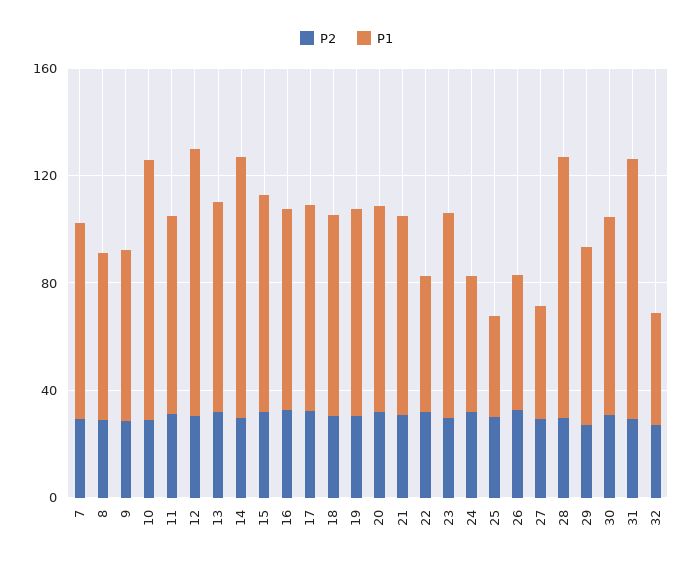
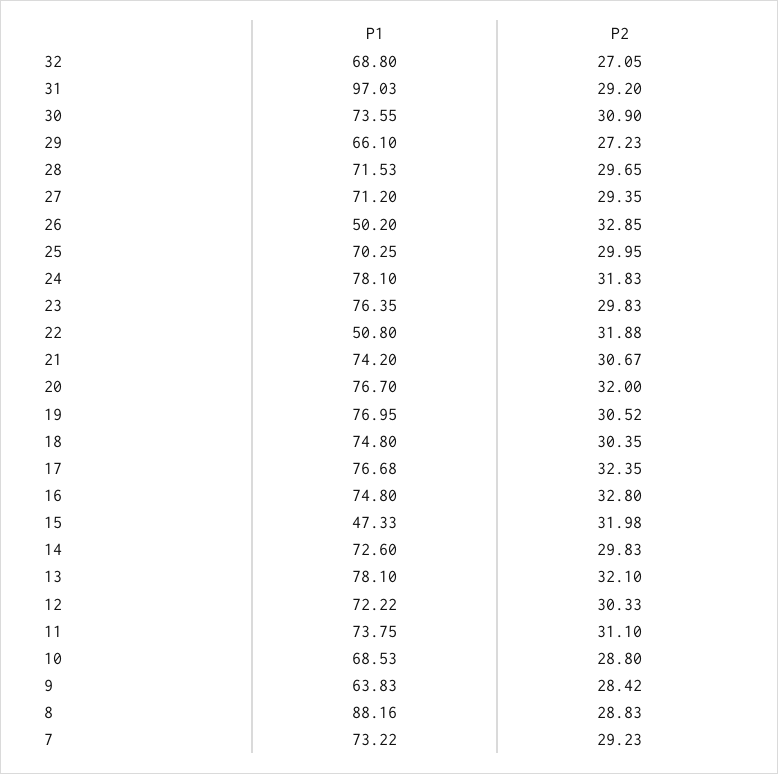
P1, 8: 60 -> 88.16
P1, 10: 100 -> 68.53
P1, 12: 100 -> 72.22
P1, 14: 100 -> 72.6
P1, 15: 80 -> 47.33
P1, 24: 50 -> 78.1
P1, 25: 40 -> 70.25
P1, 27: 40 -> 71.2
P1, 28: 100 -> 71.53
P1, 32: 40 -> 68.8

